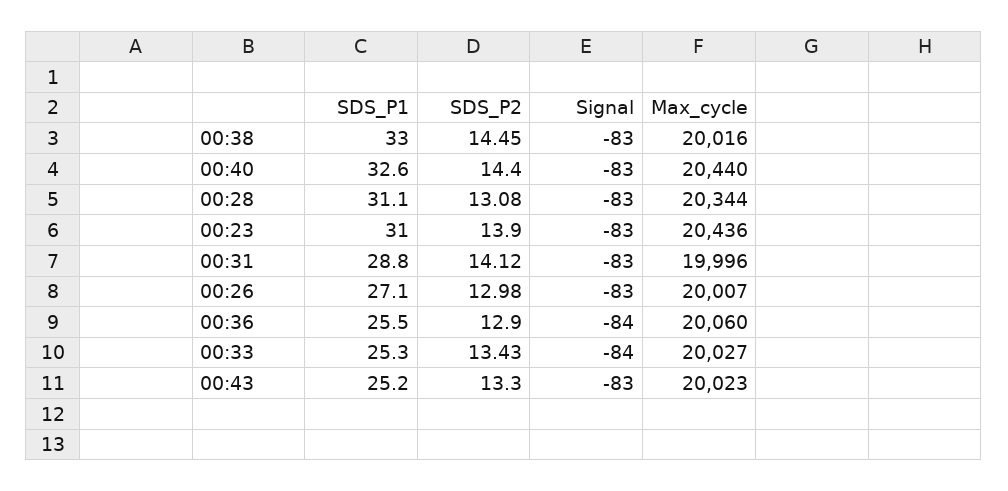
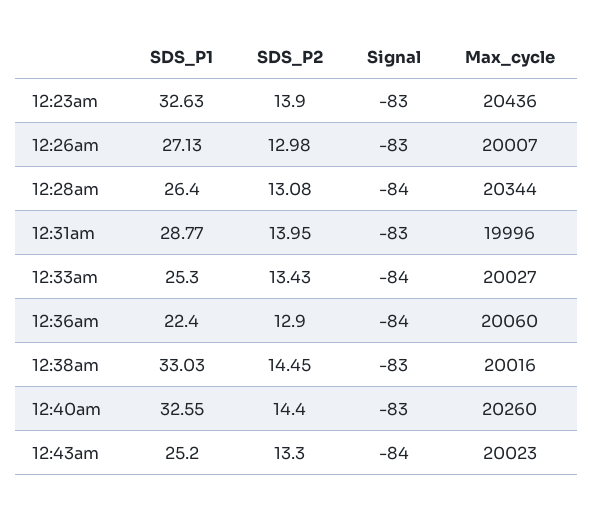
Max_cycle, 00:40: 20440 -> 20260
SDS_P1, 00:28: 31.1 -> 26.4
Signal, 00:28: -83 -> -84
SDS_P1, 00:23: 31 -> 32.63
SDS_P2, 00:31: 14.12 -> 13.95
SDS_P1, 00:36: 25.5 -> 22.4
Signal, 00:43: -83 -> -84

